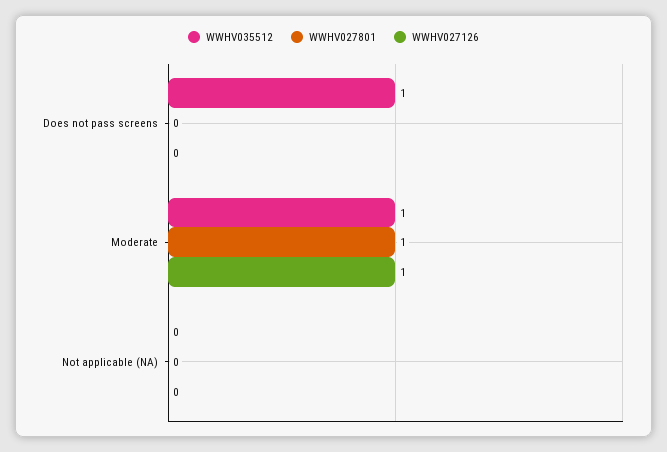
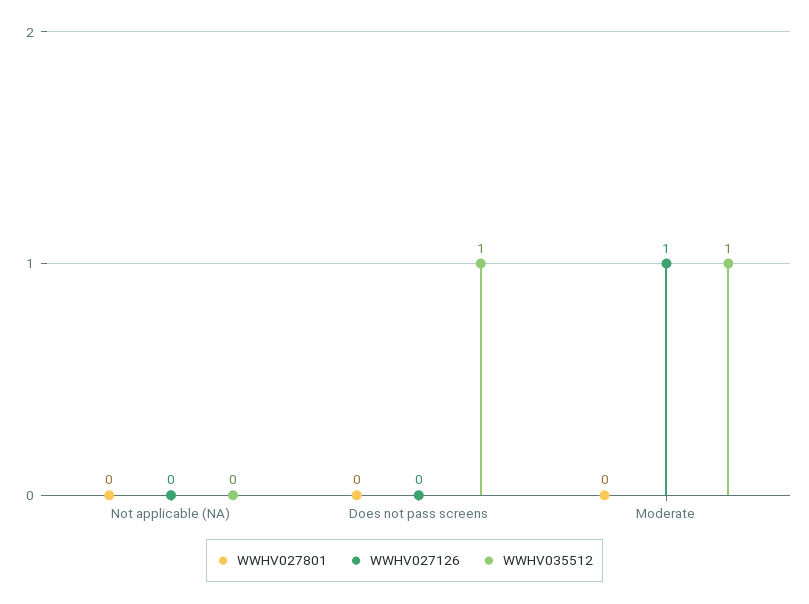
WWHV027801, Moderate: 1 -> 0

